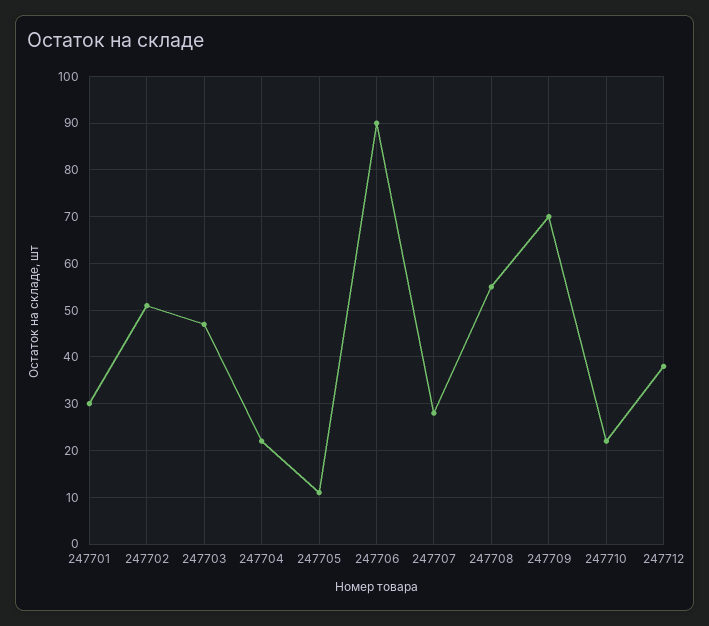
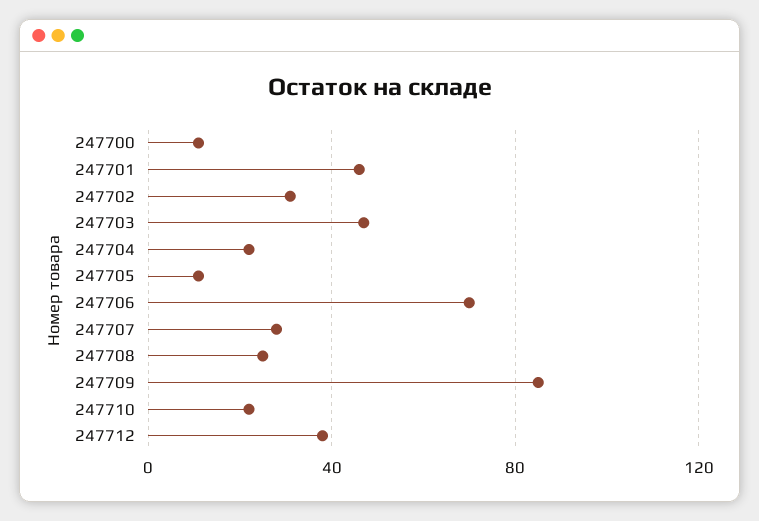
247701: 30 -> 45
247702: 50 -> 30
247706: 90 -> 70
247708: 55 -> 25
247709: 70 -> 85
247700: none -> 10

